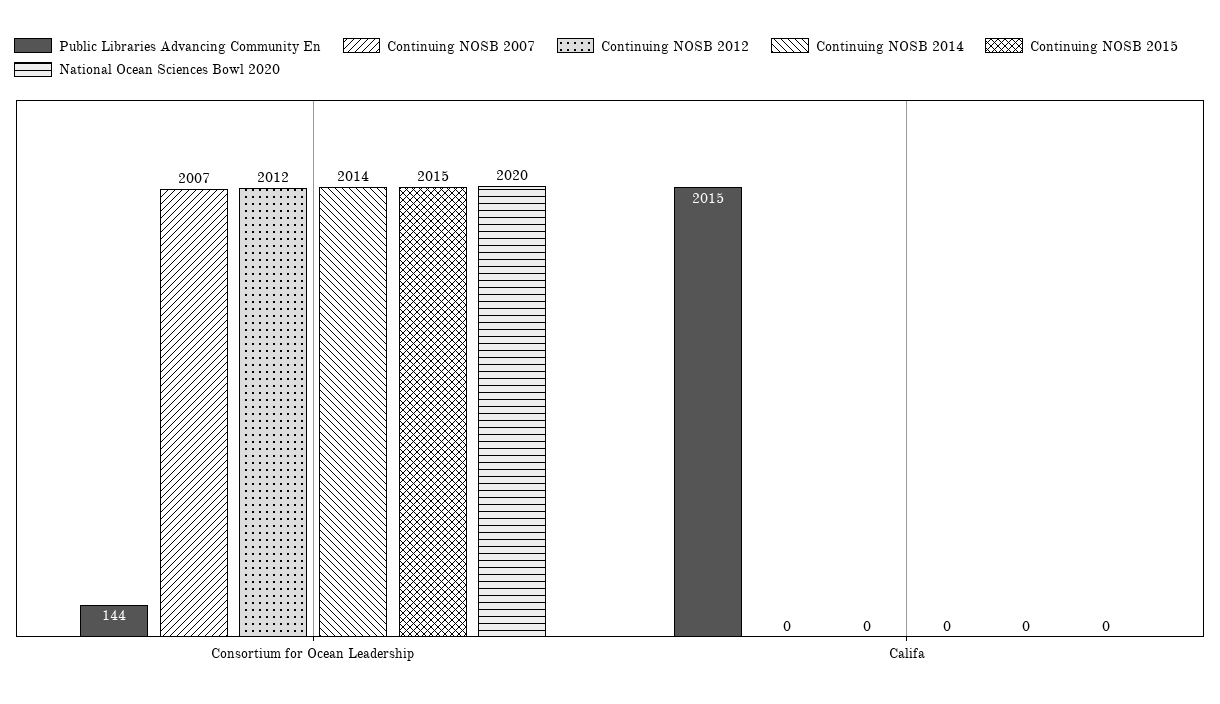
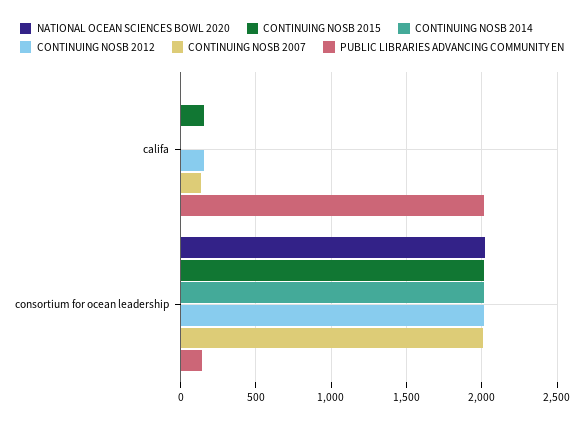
Continuing NOSB 2007, Califa: 0 -> 150
Continuing NOSB 2012, Califa: 0 -> 150
Continuing NOSB 2015, Califa: 0 -> 150

